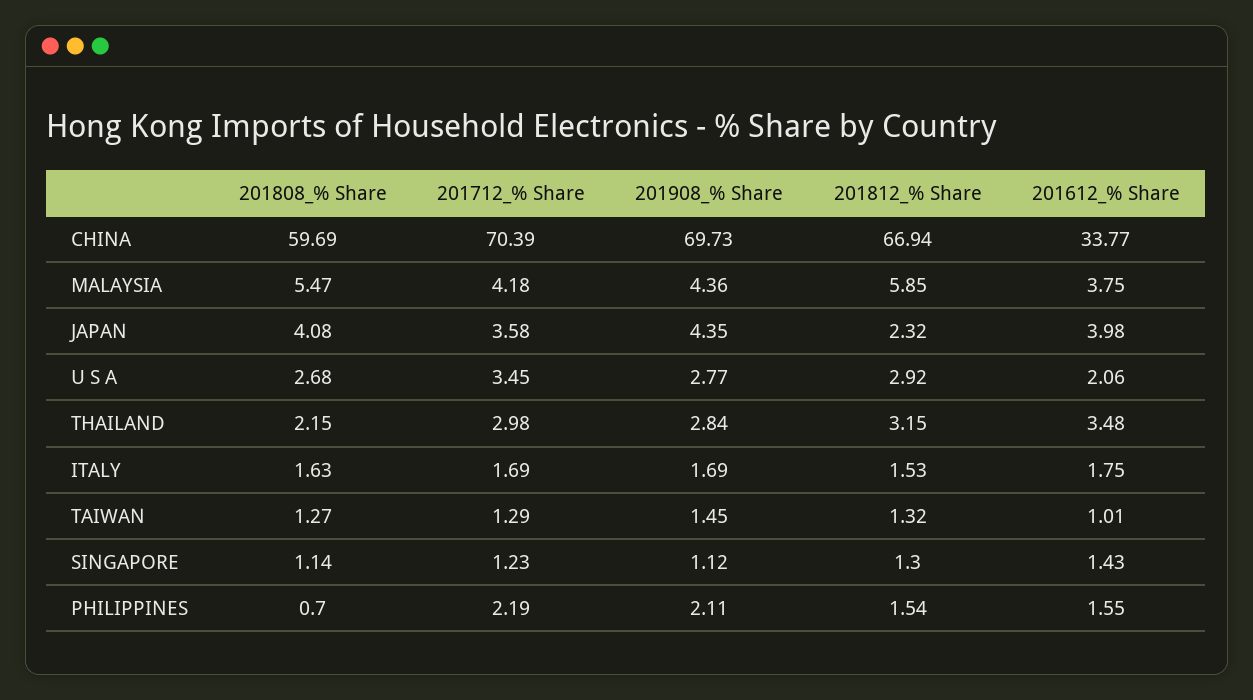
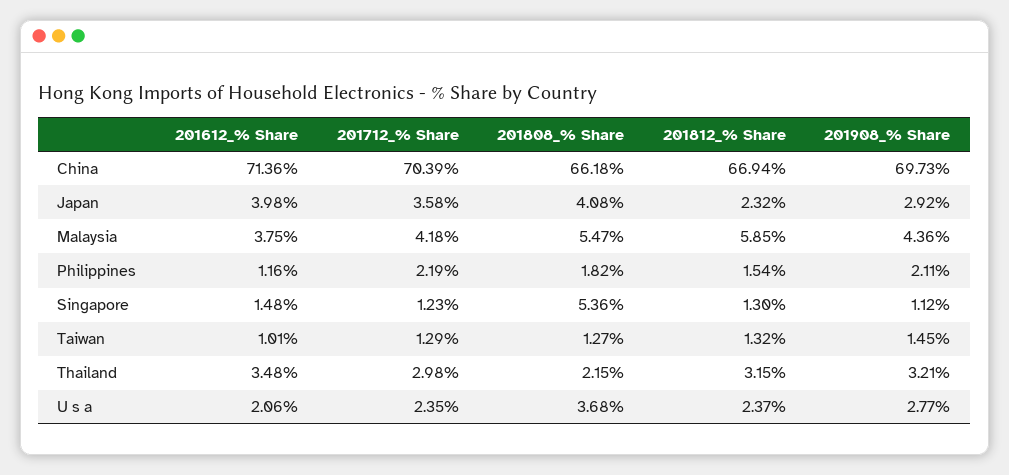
201808_% Share, CHINA: 59.69 -> 66.18
201612_% Share, CHINA: 33.77 -> 71.36
201908_% Share, JAPAN: 4.35 -> 2.92
201808_% Share, U S A: 2.68 -> 3.68
201712_% Share, U S A: 3.45 -> 2.35
201812_% Share, U S A: 2.92 -> 2.37
201908_% Share, THAILAND: 2.84 -> 3.21
201808_% Share, ITALY: 1.63 -> none
201712_% Share, ITALY: 1.69 -> none
201908_% Share, ITALY: 1.69 -> none
201812_% Share, ITALY: 1.53 -> none
201612_% Share, ITALY: 1.75 -> none
201808_% Share, SINGAPORE: 1.14 -> 5.36
201612_% Share, SINGAPORE: 1.43 -> 1.48
201808_% Share, PHILIPPINES: 0.7 -> 1.82
201612_% Share, PHILIPPINES: 1.55 -> 1.16

